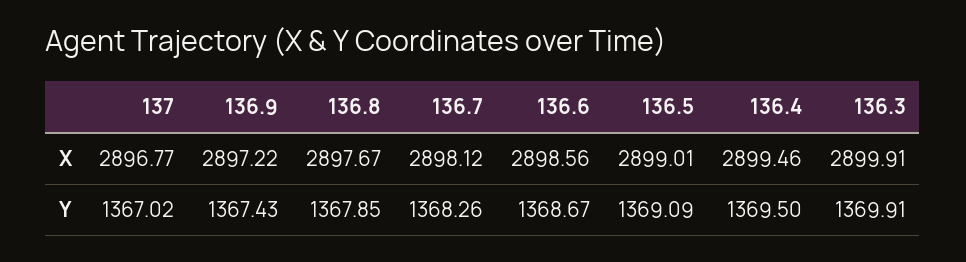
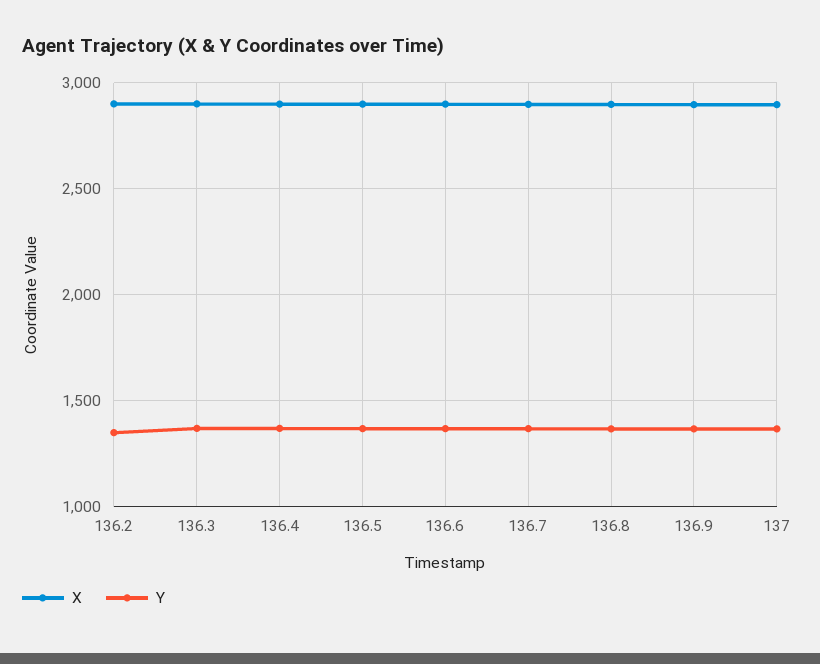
X, 136.2: none -> 2900
Y, 136.2: none -> 1350

